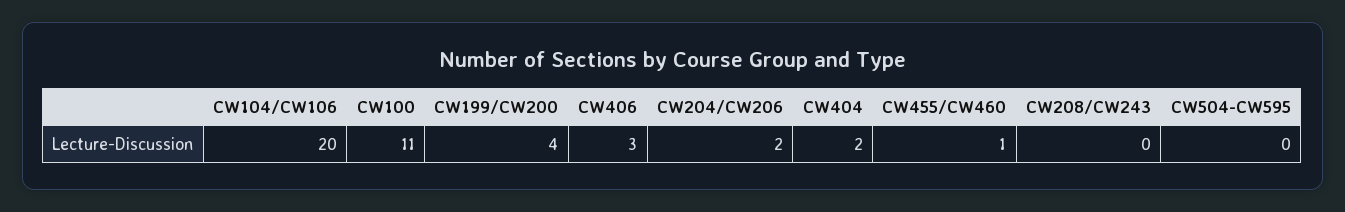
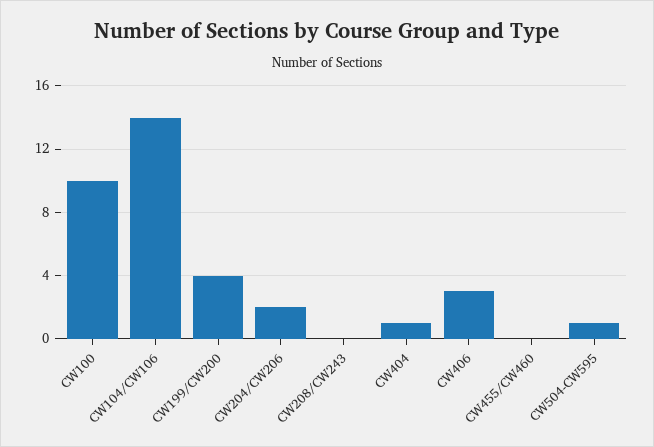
CW104/CW106: 20 -> 14
CW100: 11 -> 10
CW404: 2 -> 1
CW455/CW460: 1 -> 0
CW504-CW595: 0 -> 1

